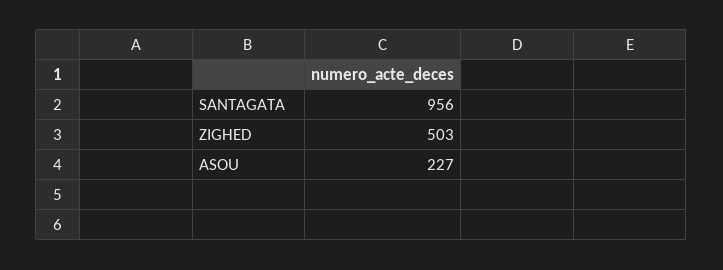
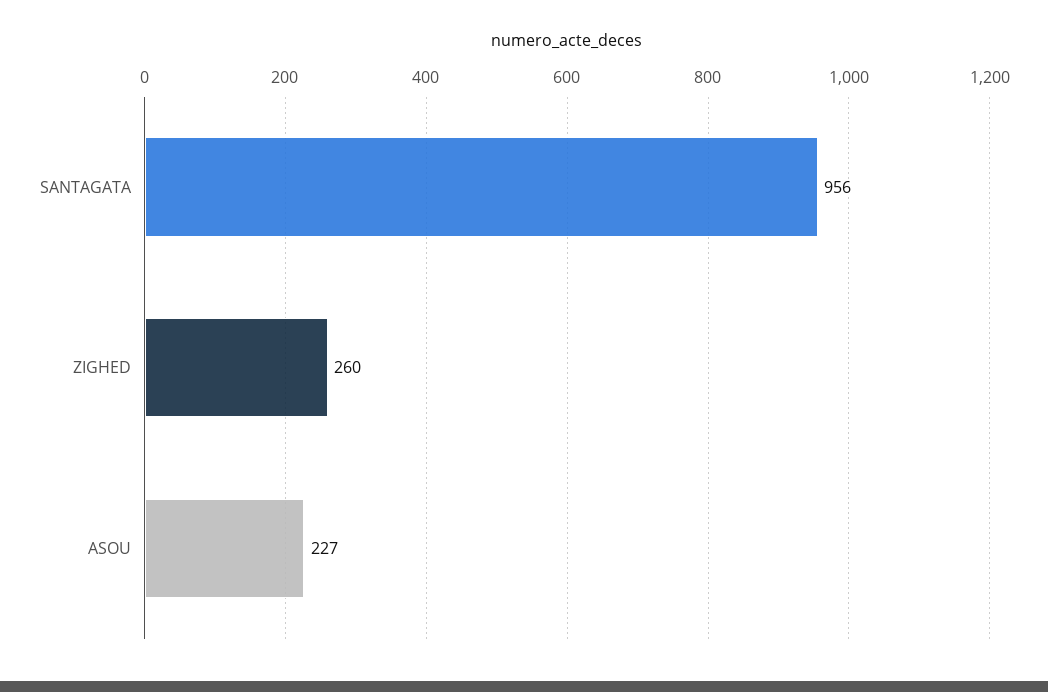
ZIGHED: 503 -> 260

